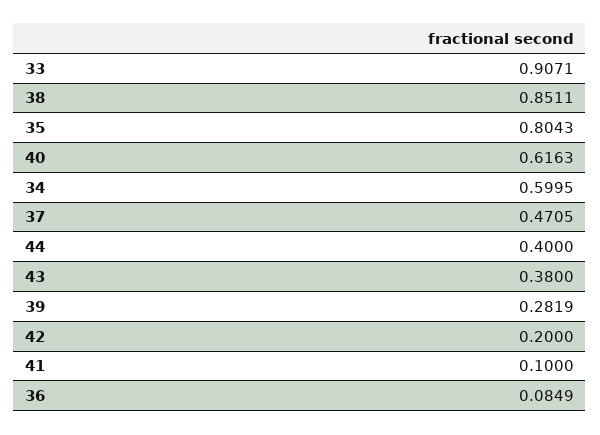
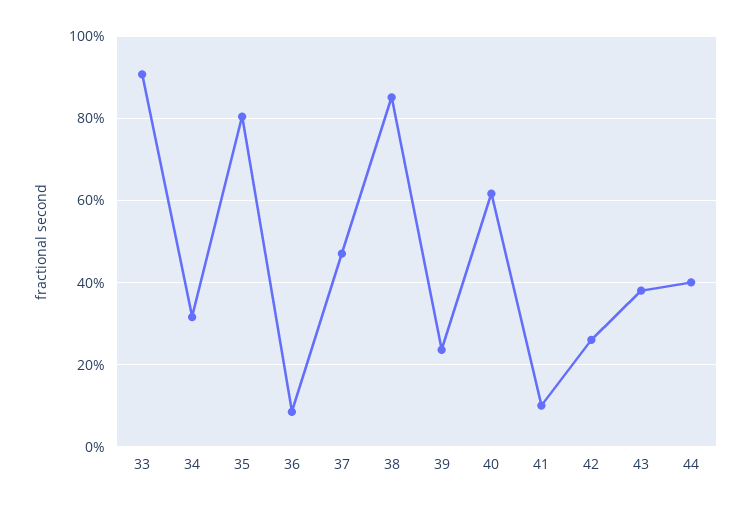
34: 0.5995 -> 0.32
39: 0.2819 -> 0.24
42: 0.2 -> 0.26

